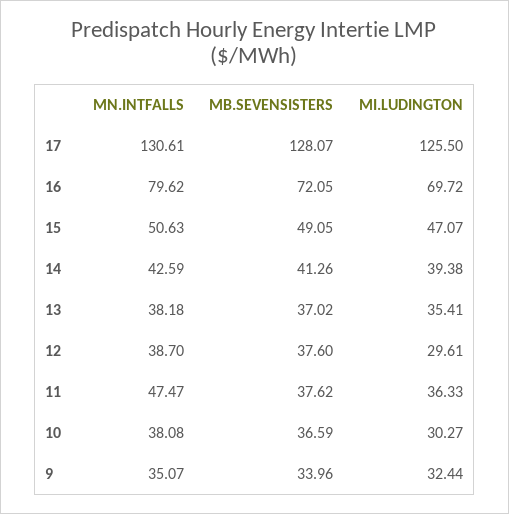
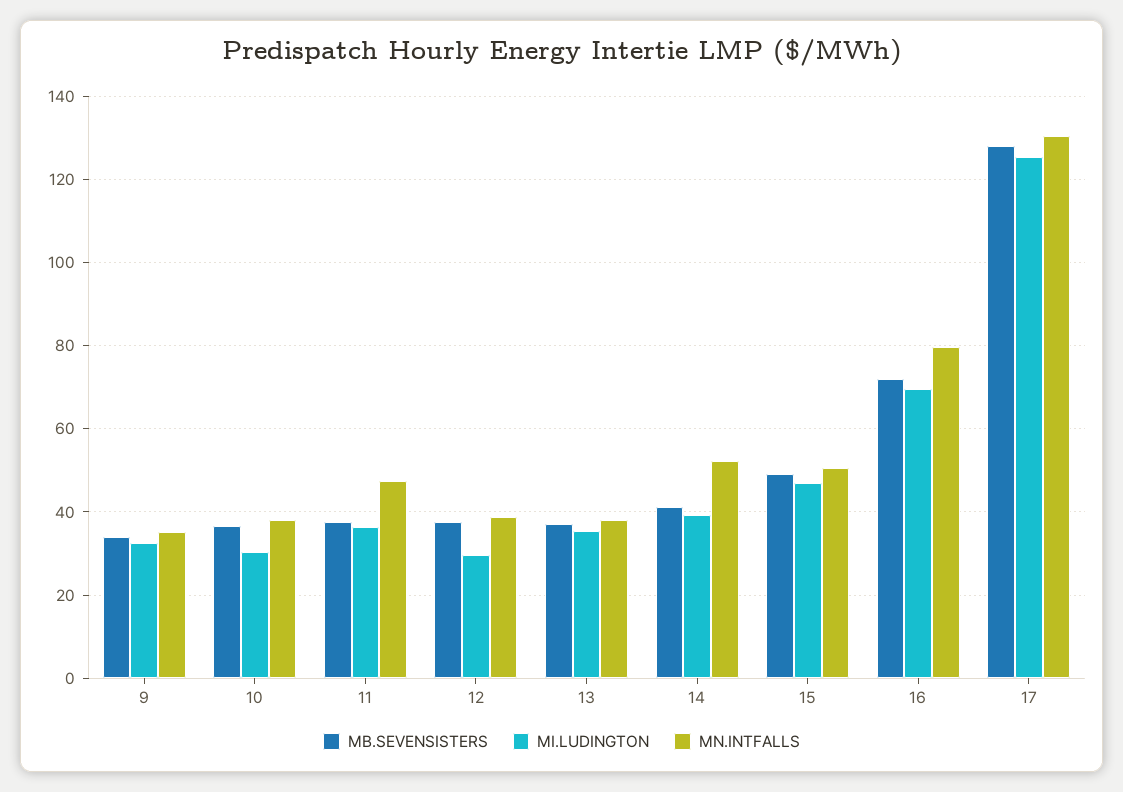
MN.INTFALLS, 14: 42.59 -> 52

